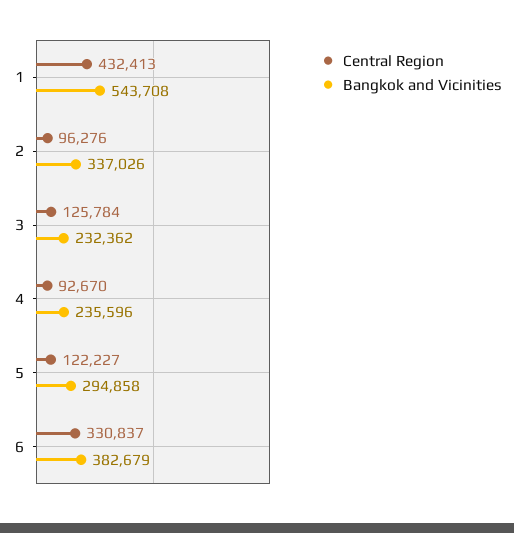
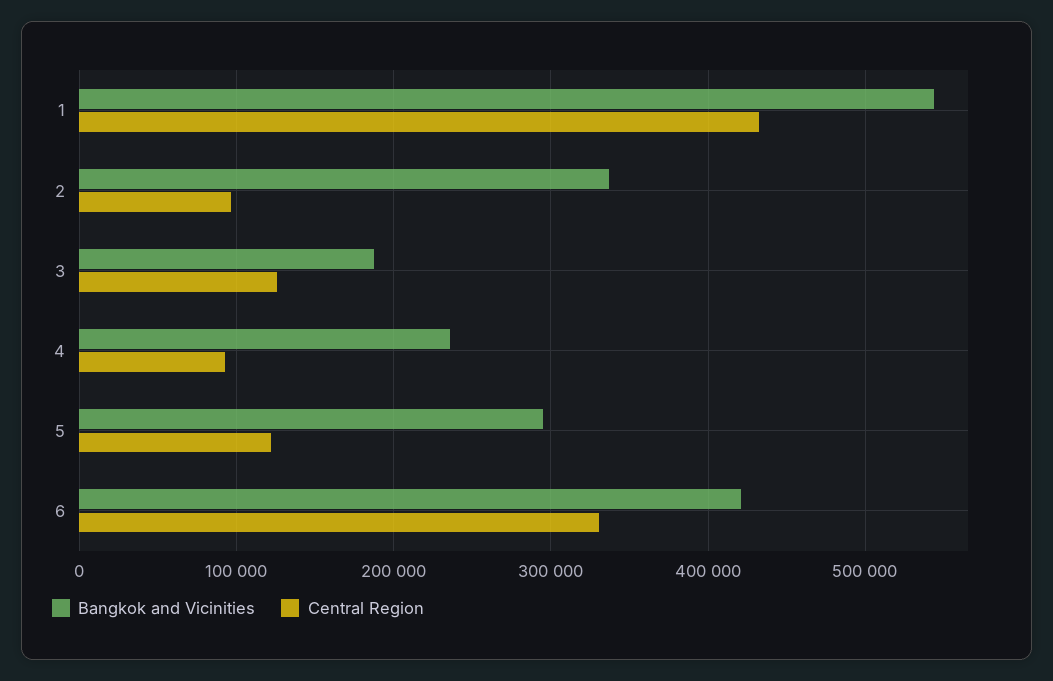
Bangkok and Vicinities, 3: 232362 -> 190000
Bangkok and Vicinities, 6: 382679 -> 420000

